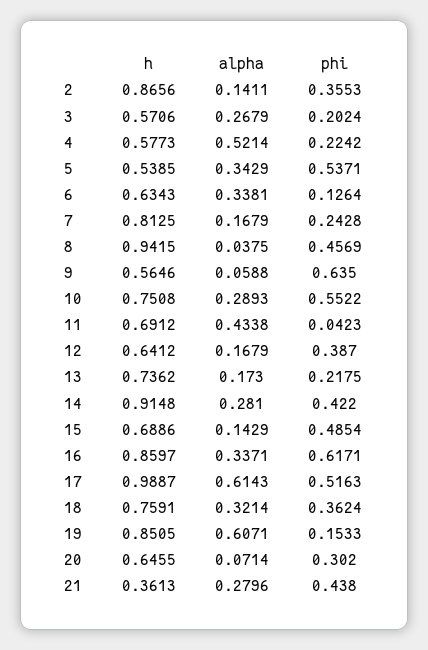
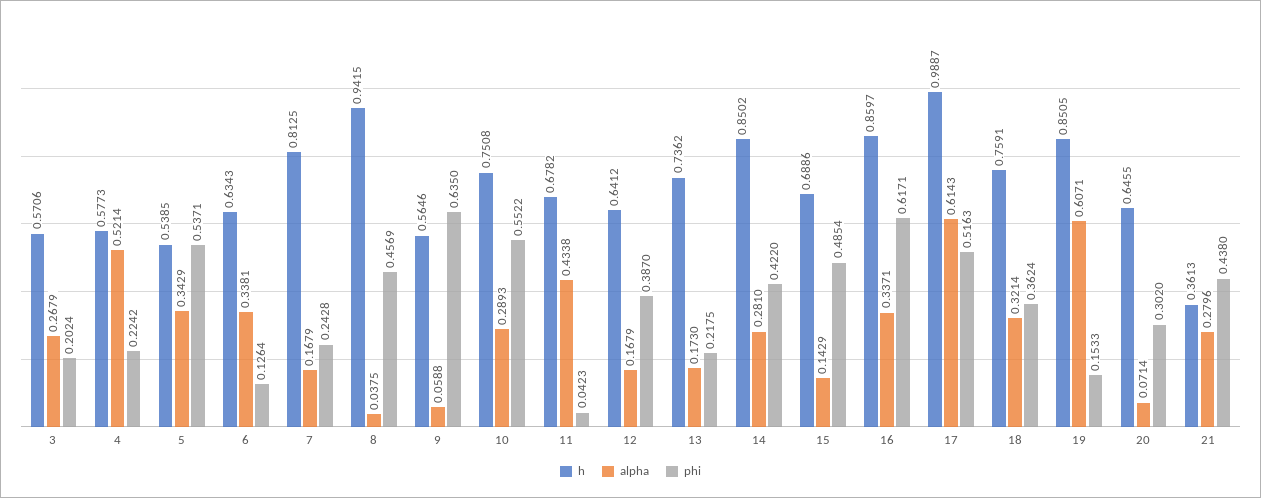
h, 2: 0.8656 -> none
alpha, 2: 0.1411 -> none
phi, 2: 0.3553 -> none
h, 11: 0.6912 -> 0.6782
h, 14: 0.9148 -> 0.8502

